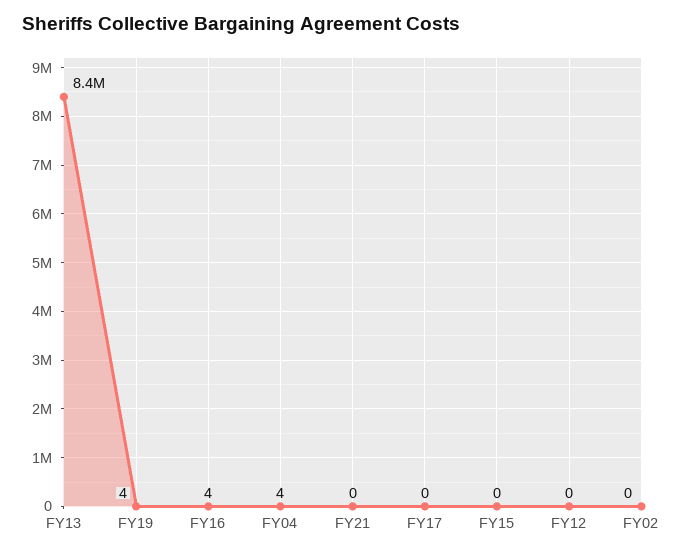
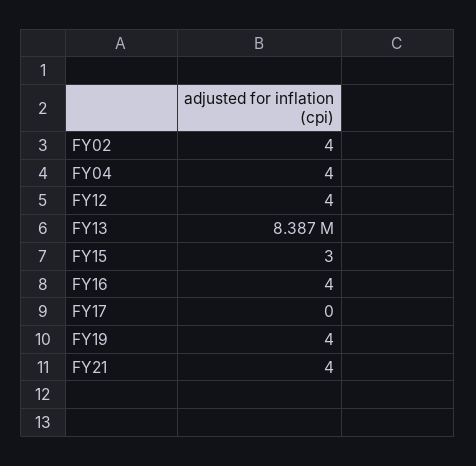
FY21: 0 -> 4
FY15: 0 -> 3
FY12: 0 -> 4
FY02: 0 -> 4

